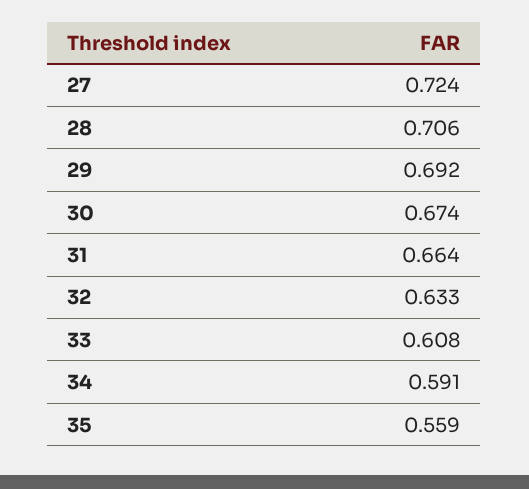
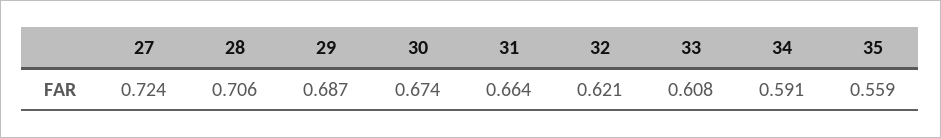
29: 0.692 -> 0.687
32: 0.633 -> 0.621

